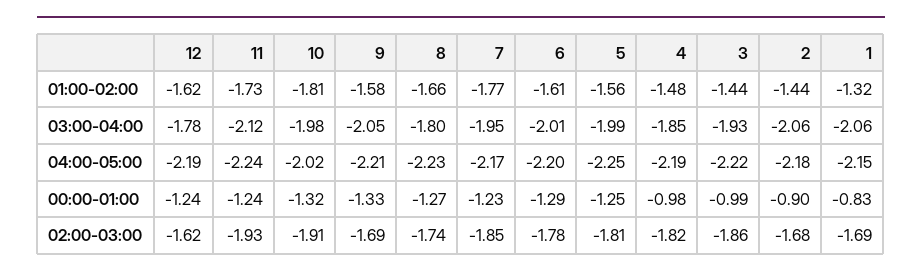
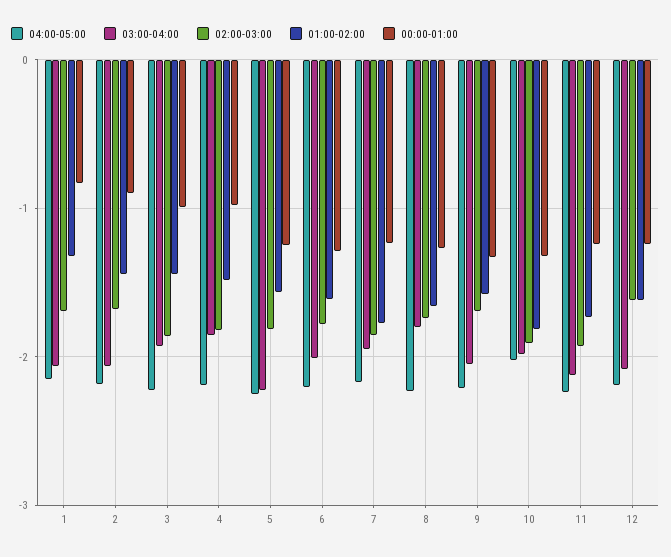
03:00-04:00, 12: -1.78 -> -2.1
03:00-04:00, 5: -1.99 -> -2.2

